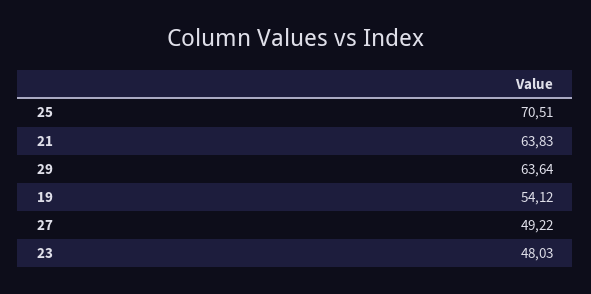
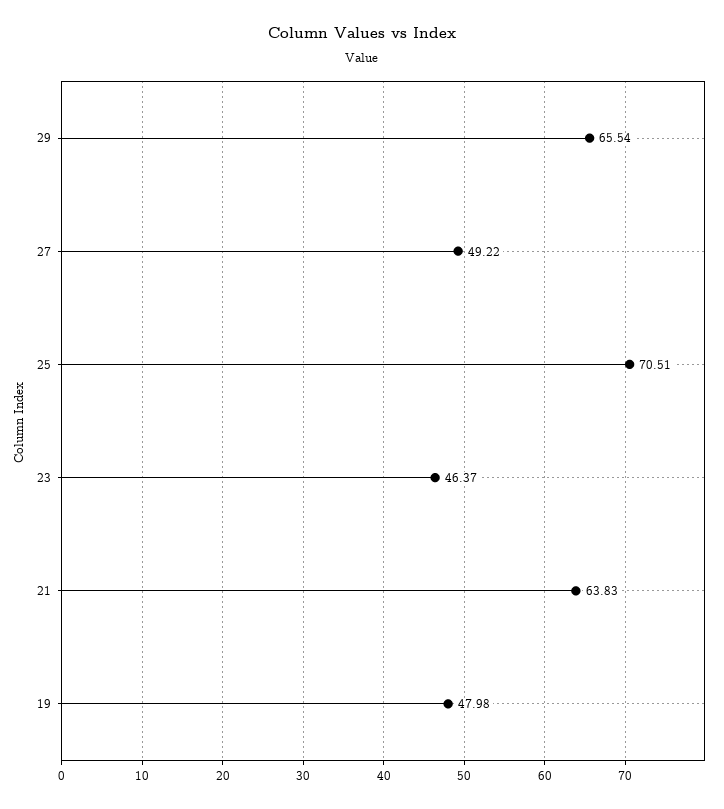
29: 63.64 -> 65.54
19: 54.12 -> 47.98
23: 48.03 -> 46.37

